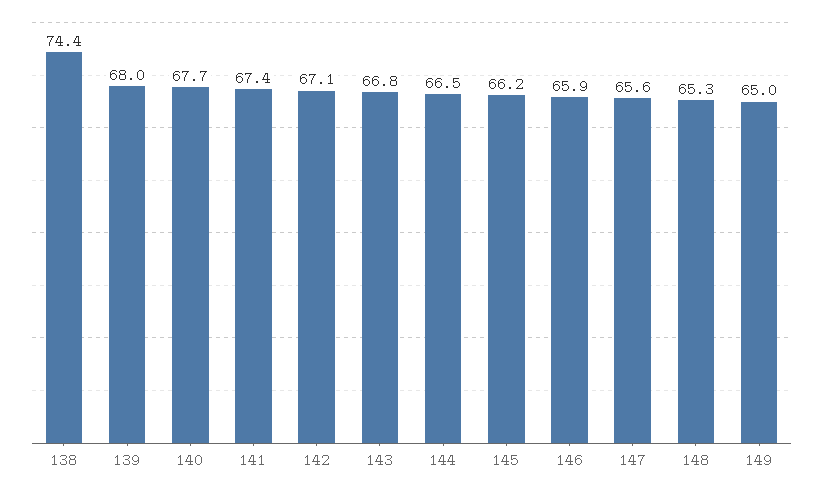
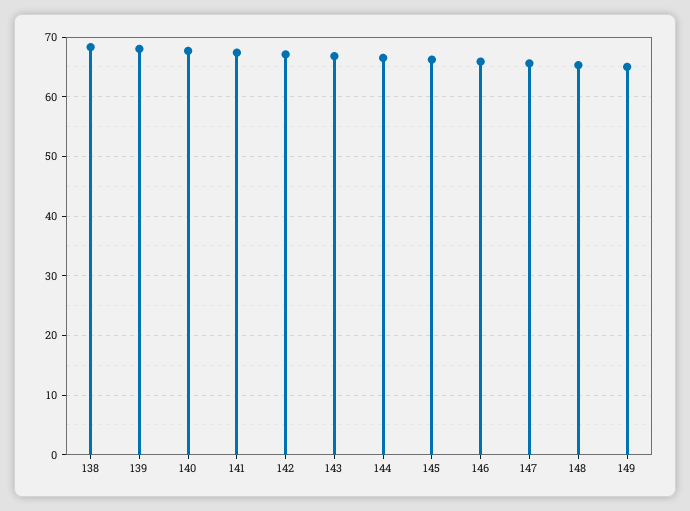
138: 74.4 -> 68

